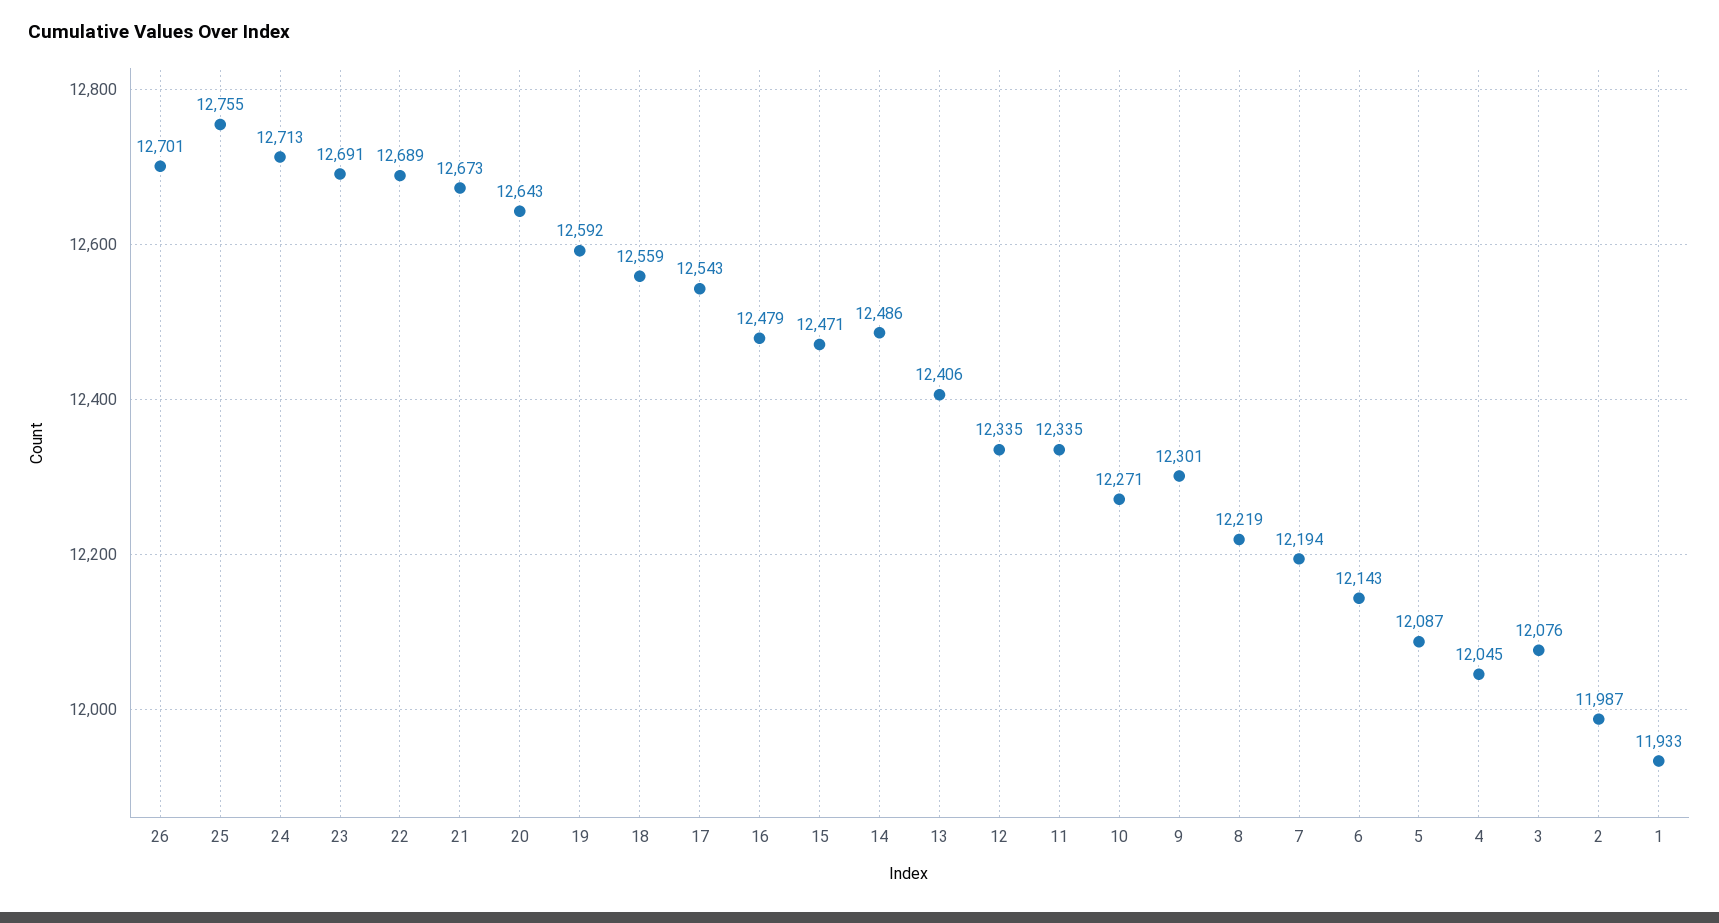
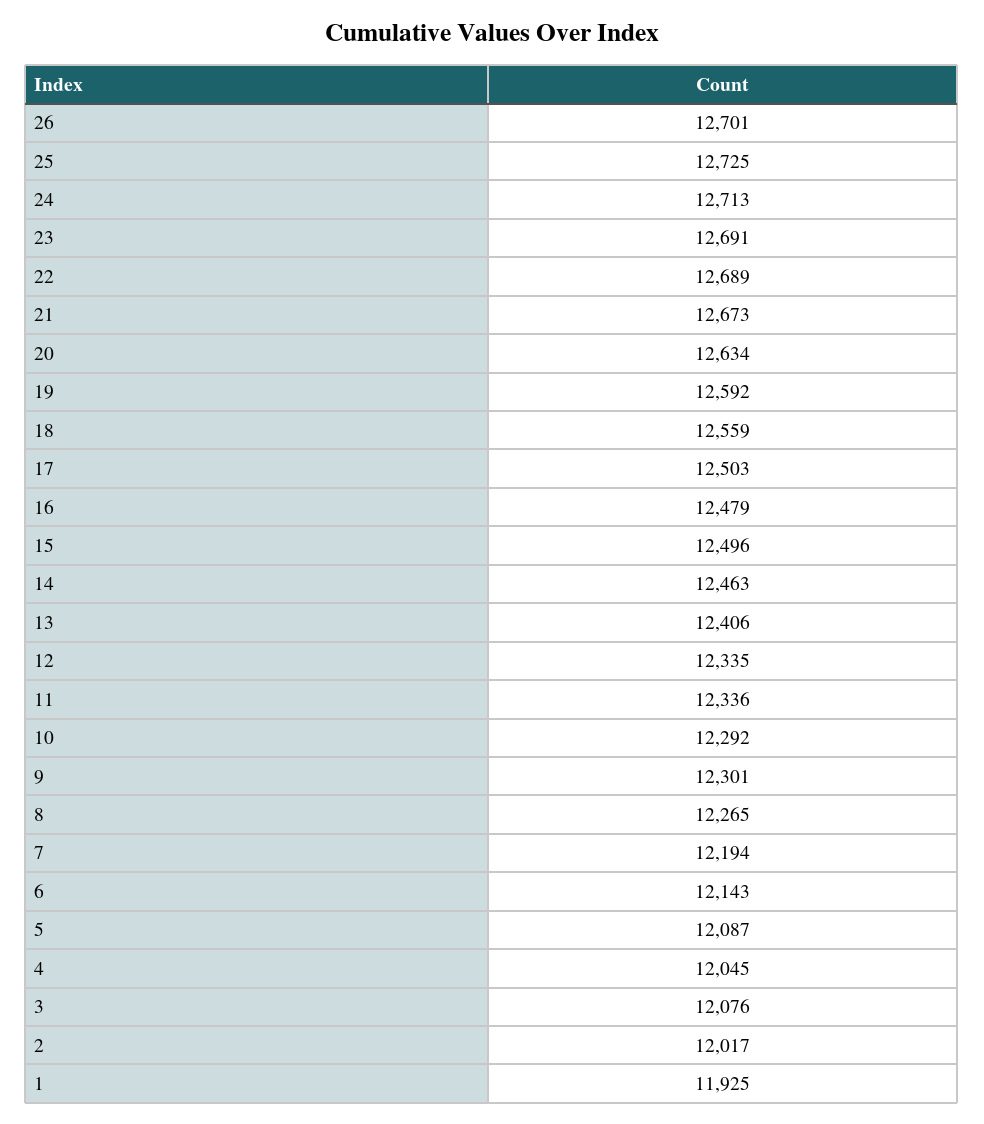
25: 12755 -> 12725
20: 12643 -> 12634
17: 12543 -> 12503
15: 12471 -> 12496
14: 12486 -> 12463
11: 12335 -> 12336
10: 12271 -> 12292
8: 12219 -> 12265
2: 11987 -> 12017
1: 11933 -> 11925

